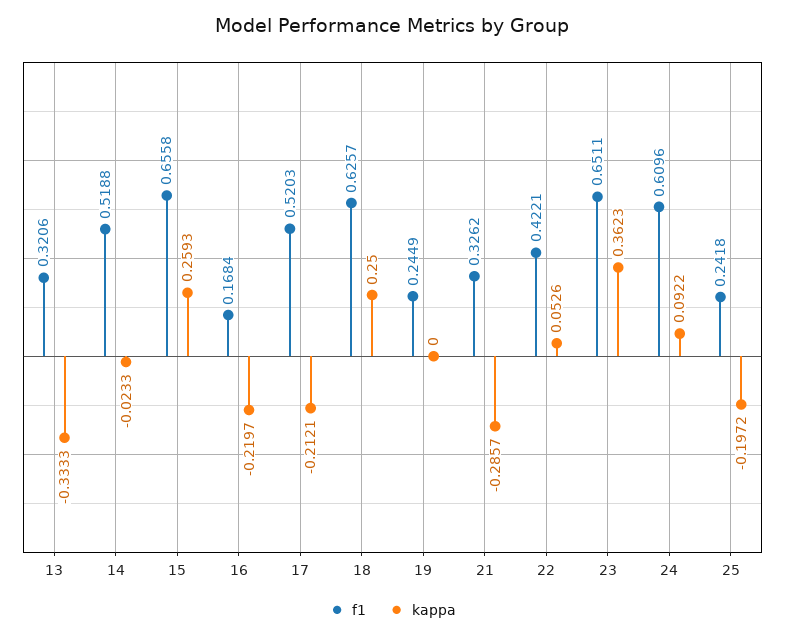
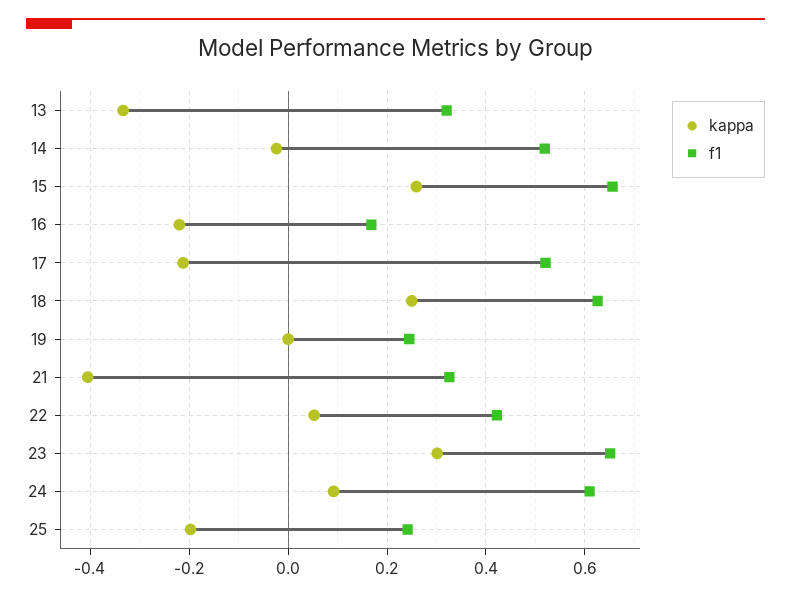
kappa, 21: -0.2857 -> -0.4
kappa, 23: 0.3623 -> 0.3

